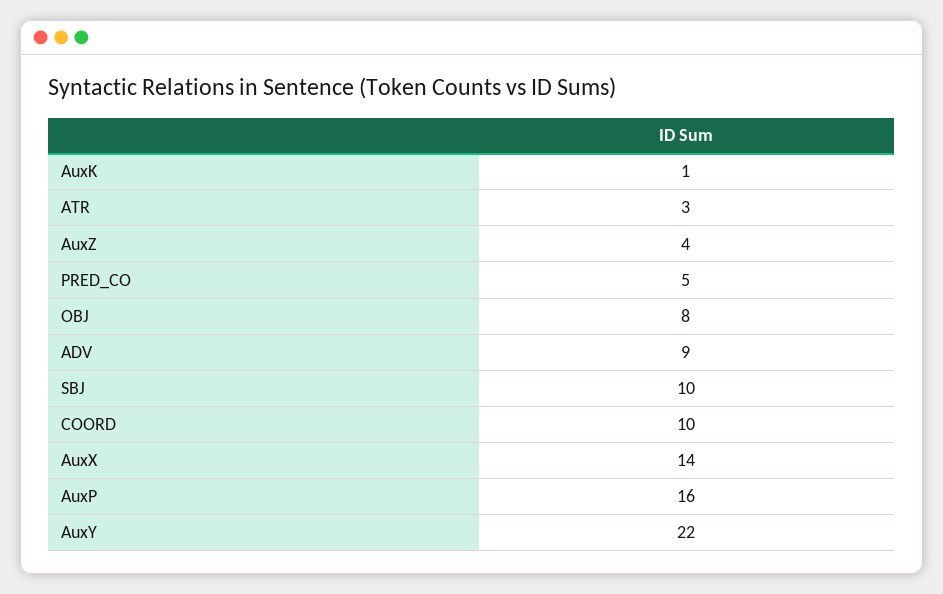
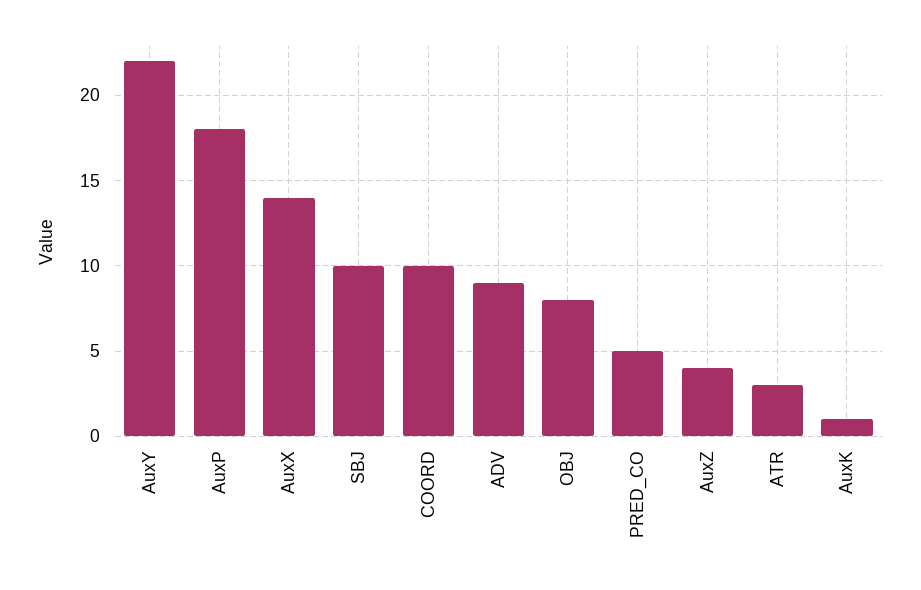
AuxP: 16 -> 18

